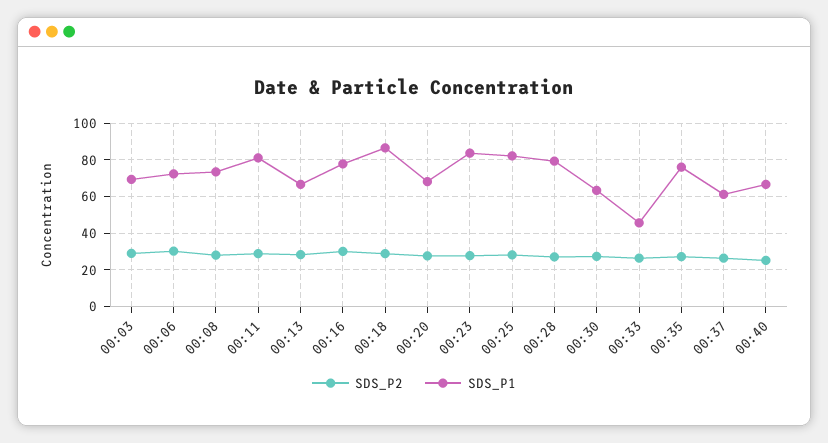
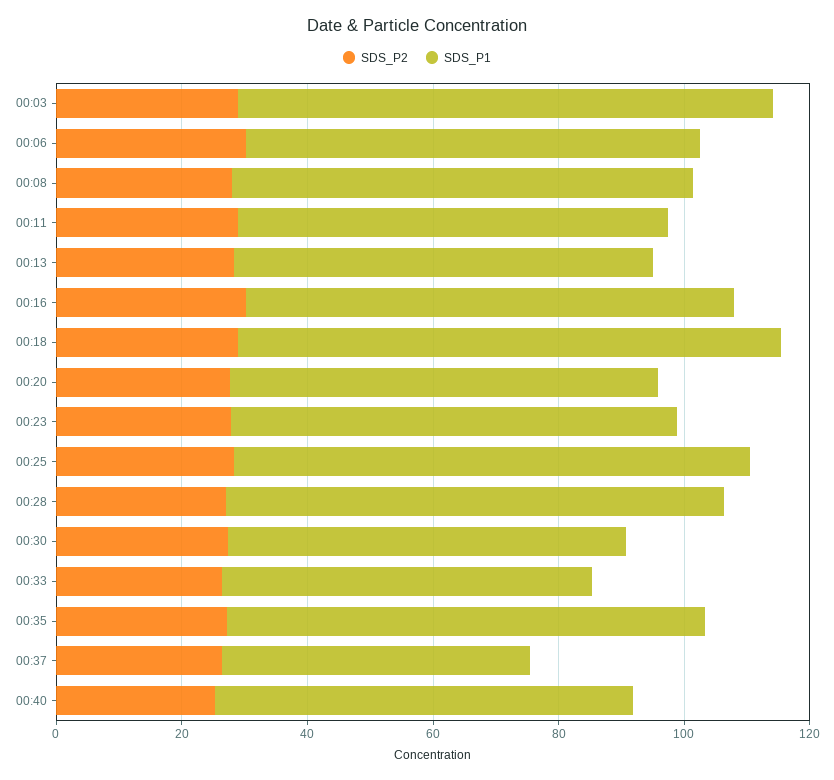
SDS_P1, 00:03: 70 -> 85
SDS_P1, 00:11: 80 -> 70
SDS_P1, 00:23: 85 -> 70
SDS_P1, 00:33: 45 -> 60
SDS_P1, 00:37: 60 -> 50

